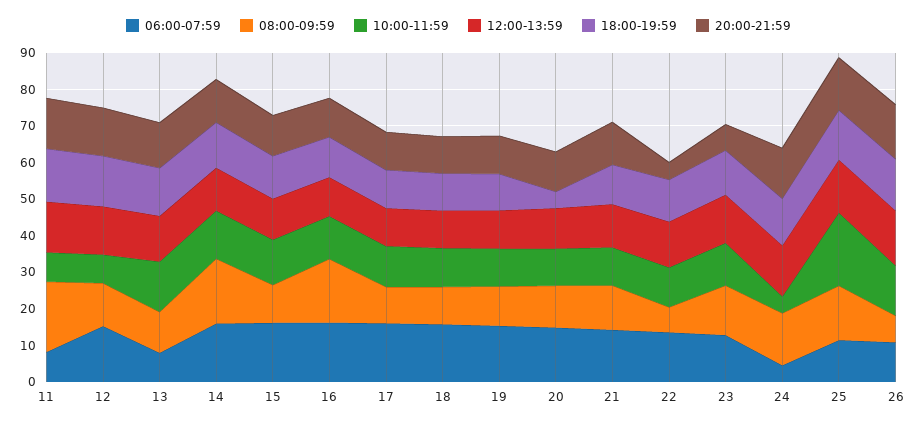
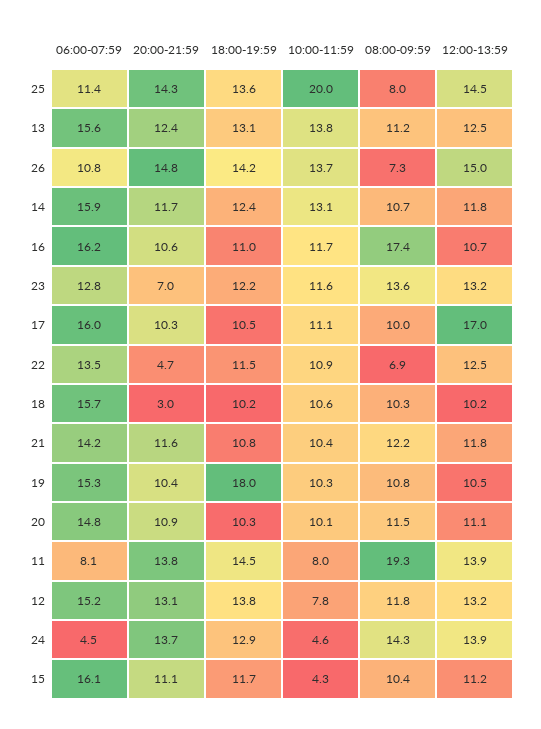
06:00-07:59, 13: 7.5 -> 15.6
08:00-09:59, 14: 17.5 -> 10.7
10:00-11:59, 15: 12.5 -> 4.3
12:00-13:59, 17: 10 -> 17
20:00-21:59, 18: 10 -> 3
18:00-19:59, 19: 10 -> 18
18:00-19:59, 20: 5 -> 10.3
08:00-09:59, 25: 15 -> 8

